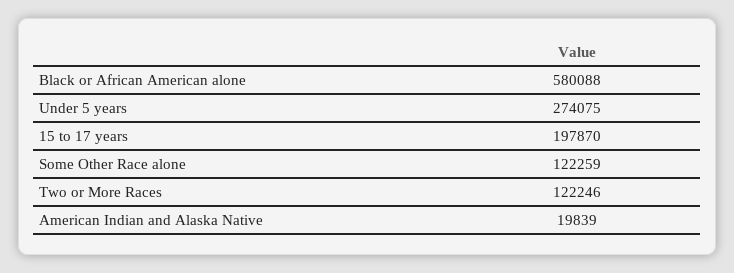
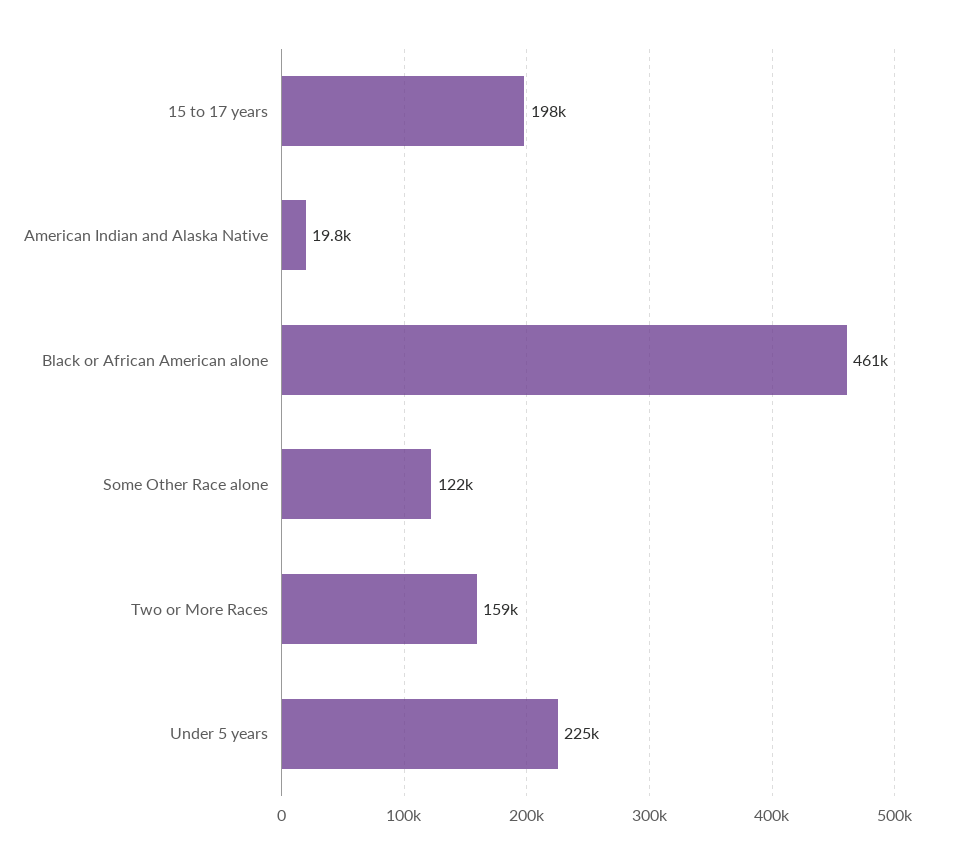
Black or African American alone: 580088 -> 461000
Under 5 years: 274075 -> 225000
Two or More Races: 122246 -> 159000

